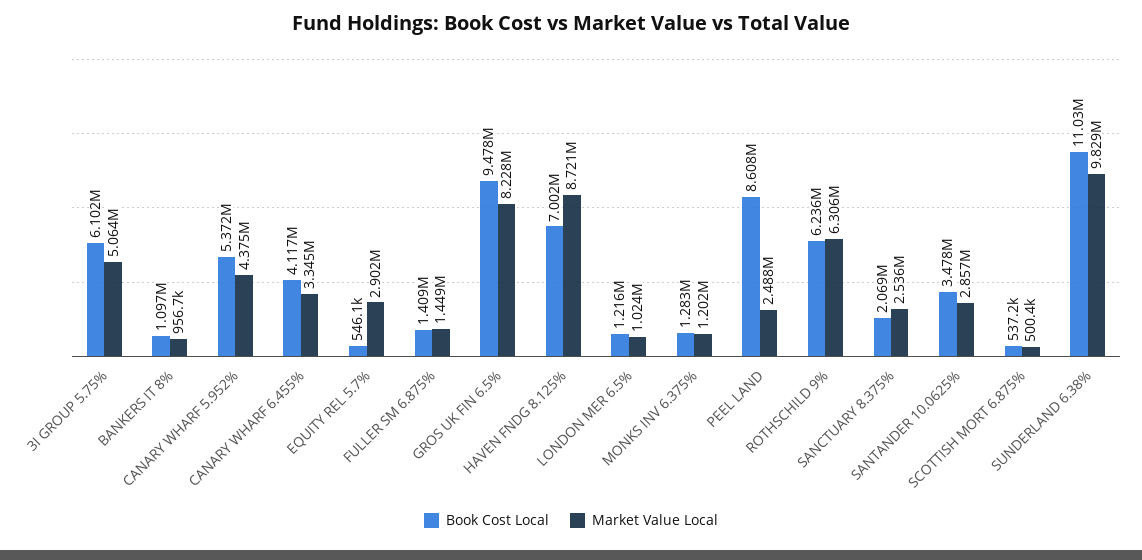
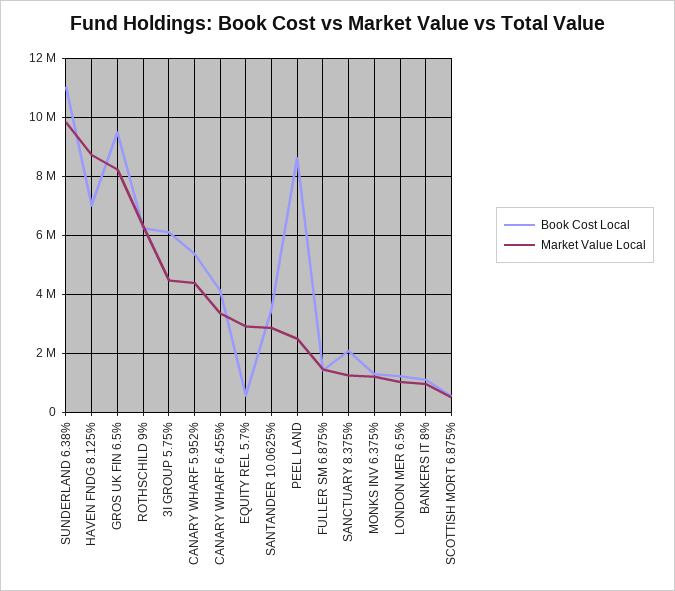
Market Value Local, 3I GROUP 5.75%: 5064000 -> 4500000
Market Value Local, SANCTUARY 8.375%: 2536000 -> 1250000

